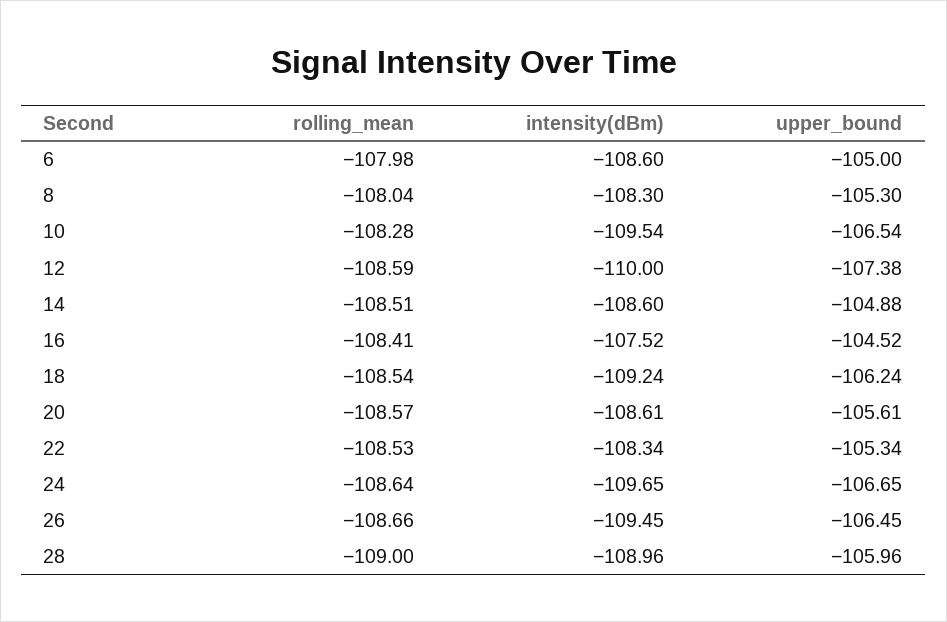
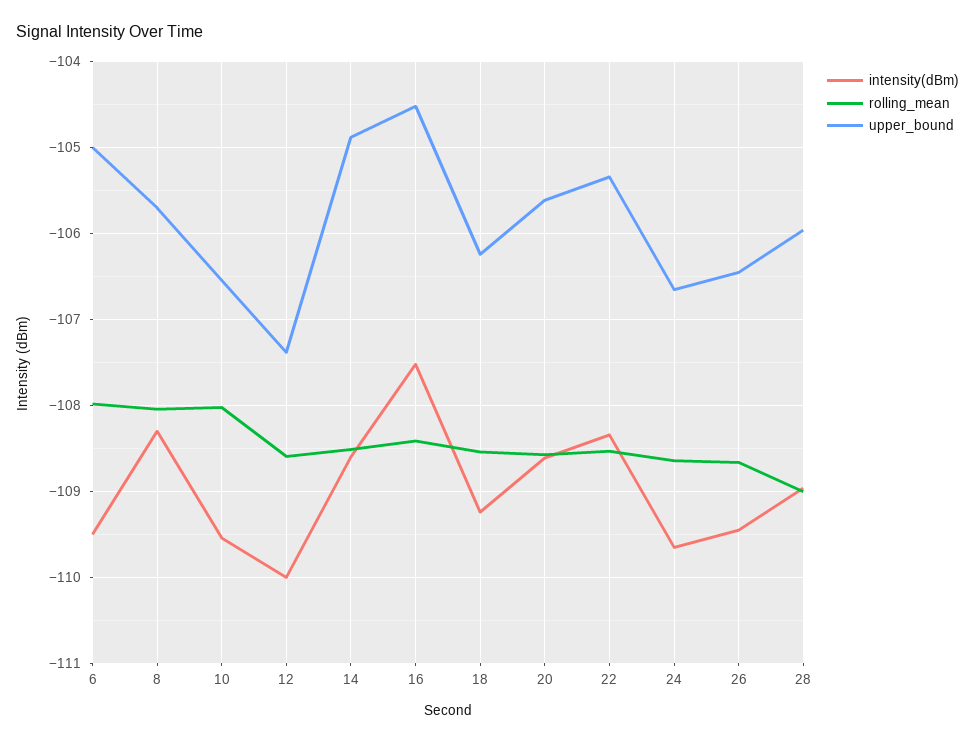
intensity(dBm), 6: -108.6 -> -109.5
upper_bound, 8: -105.3 -> -105.7
rolling_mean, 10: -108.28 -> -108

